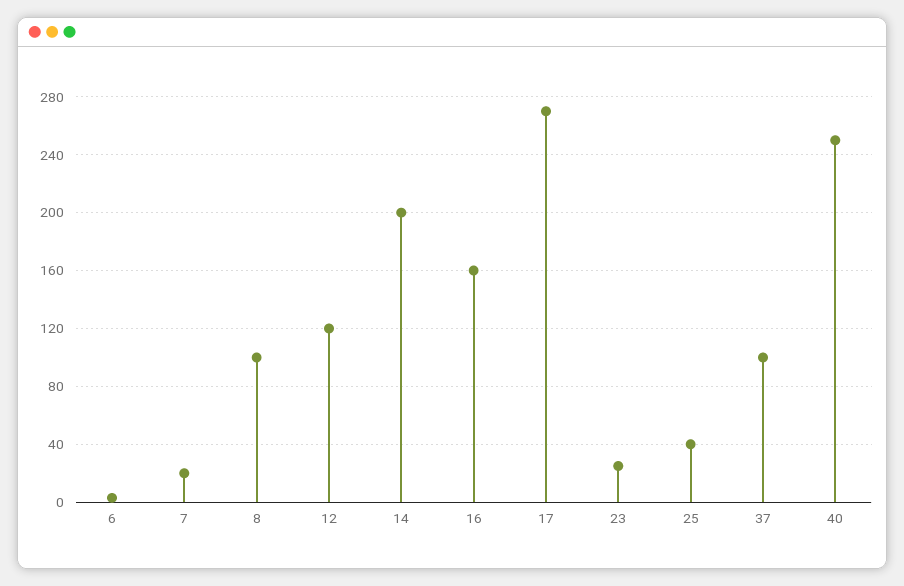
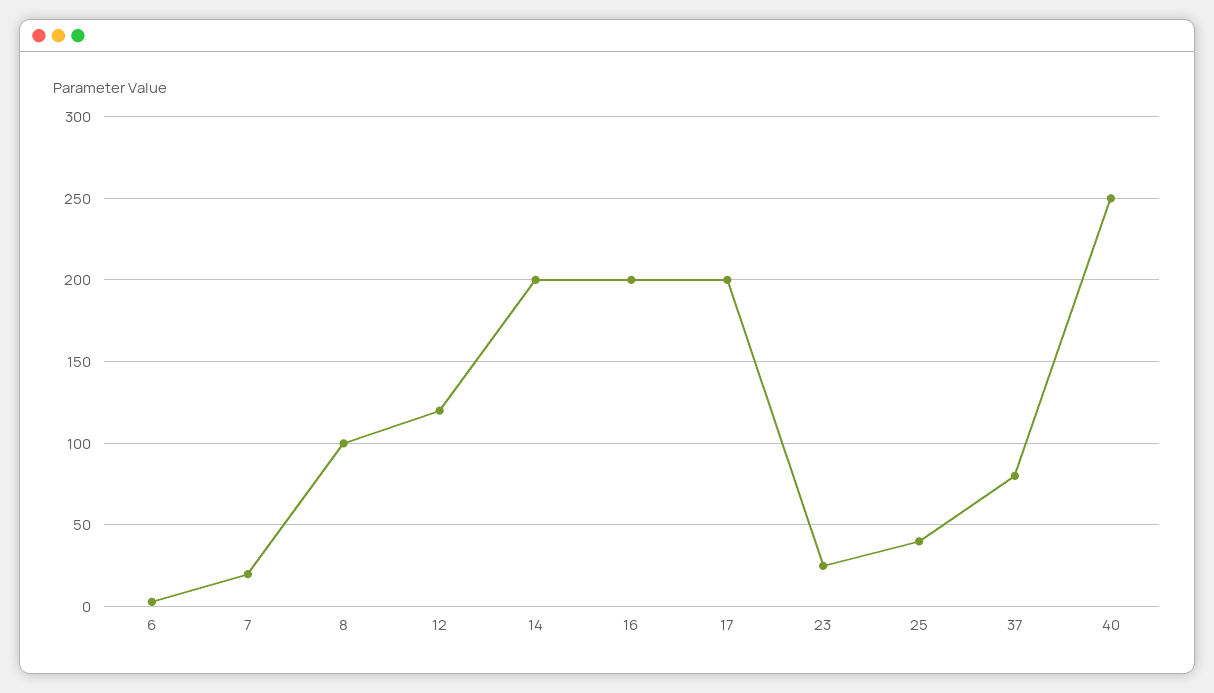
16: 160 -> 200
17: 270 -> 200
37: 100 -> 80

